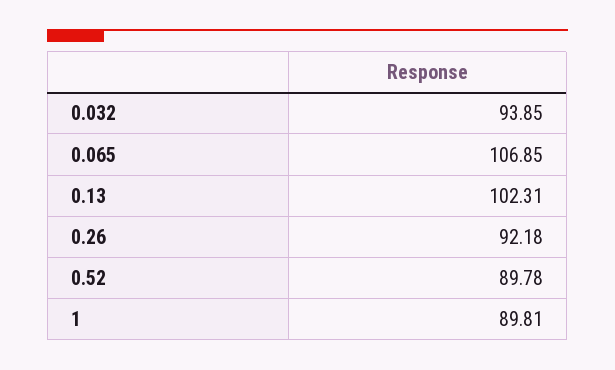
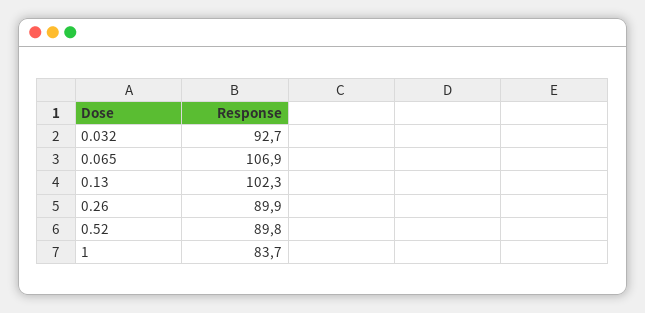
0.032: 93.85 -> 92.7
0.26: 92.18 -> 89.9
1: 89.81 -> 83.7

